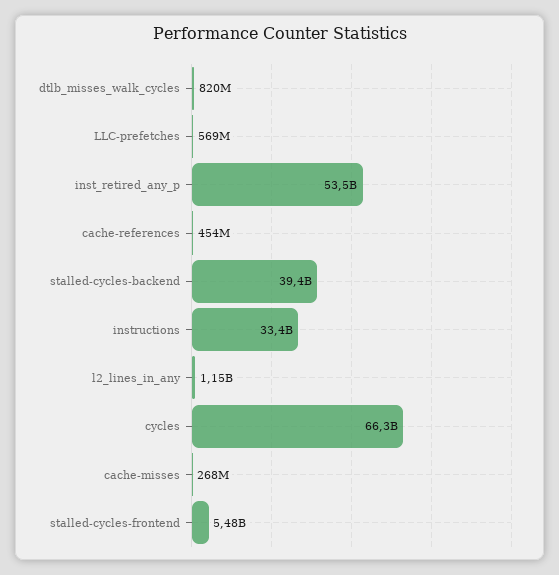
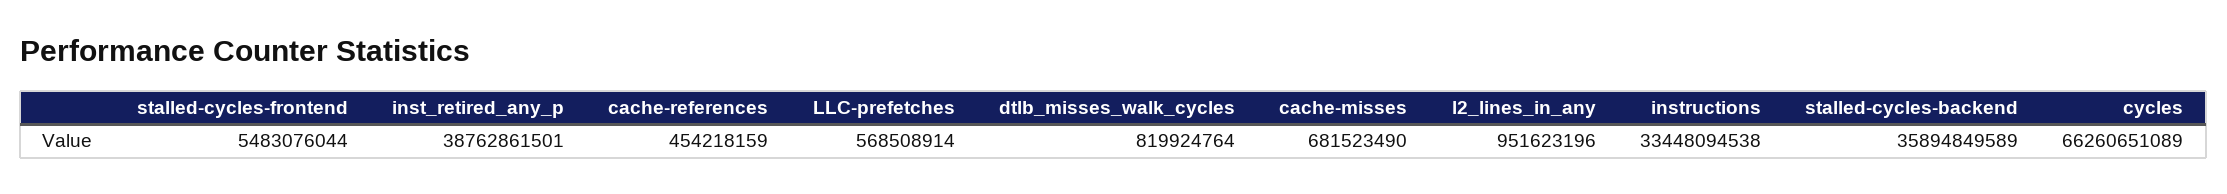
inst_retired_any_p: 53500000000 -> 38762861501
stalled-cycles-backend: 39400000000 -> 35894849589
l2_lines_in_any: 1150000000 -> 951623196
cache-misses: 268000000 -> 681523490

